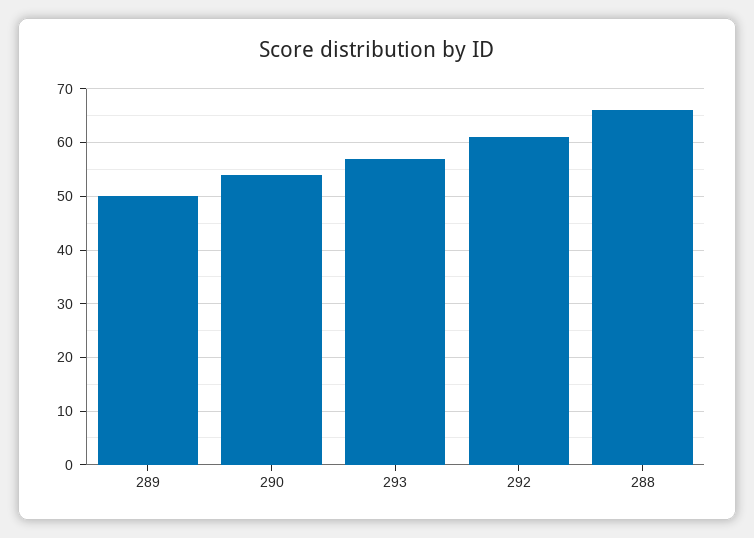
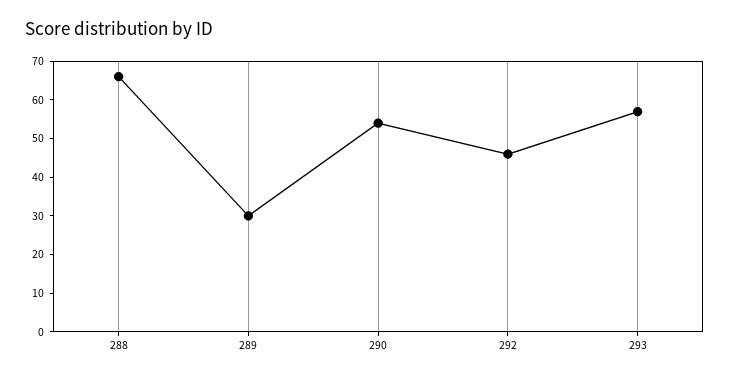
289: 50 -> 30
292: 60 -> 45

